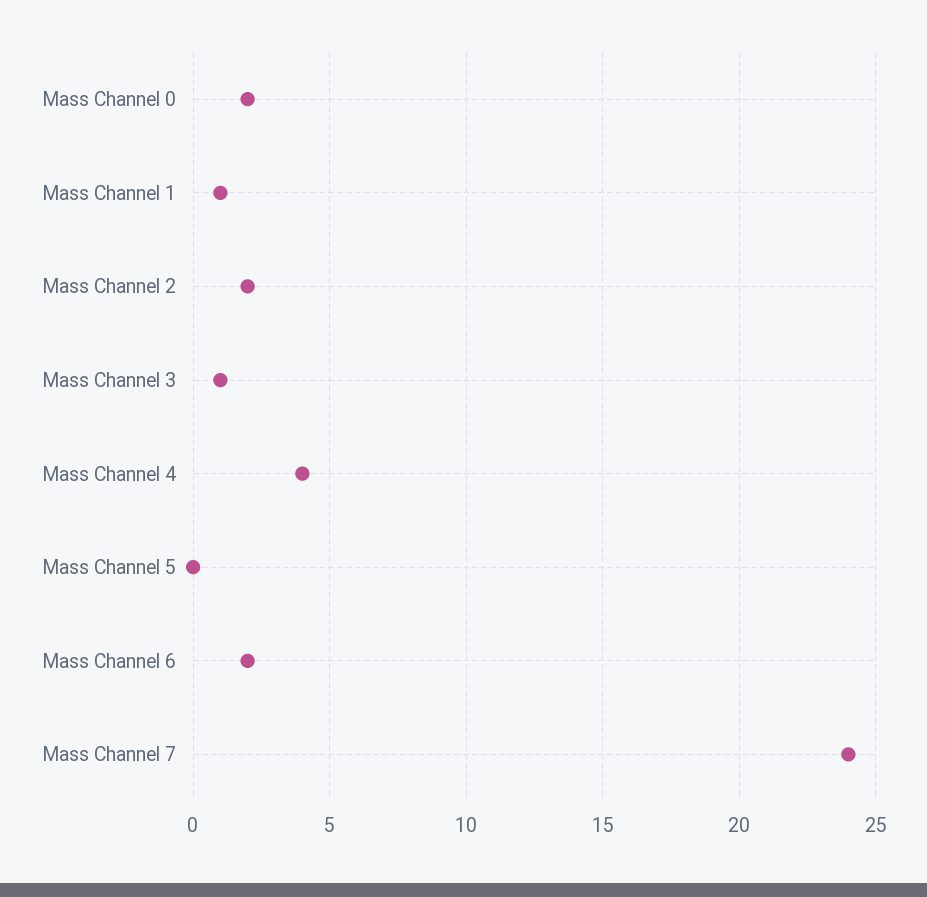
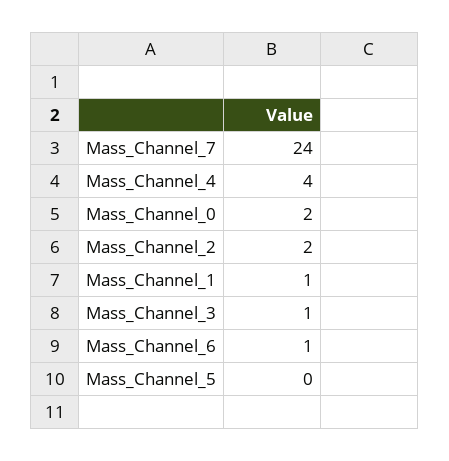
Mass Channel 6: 2 -> 1

